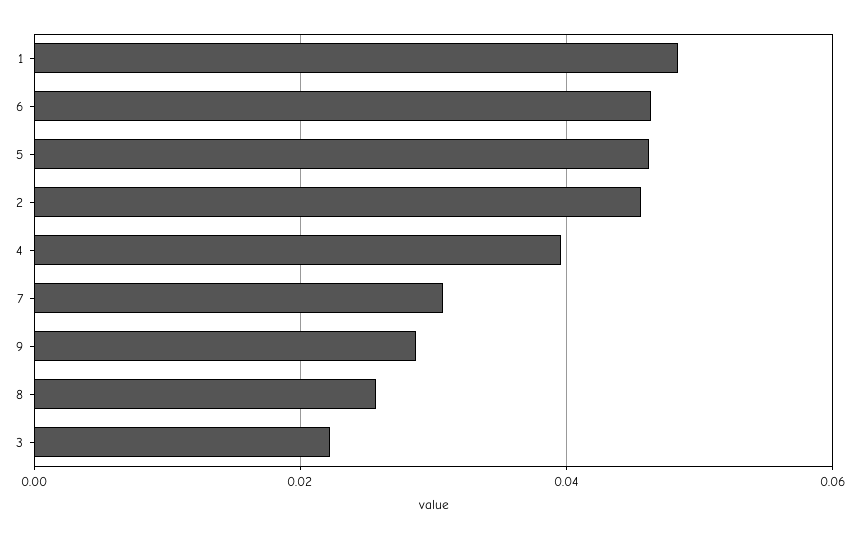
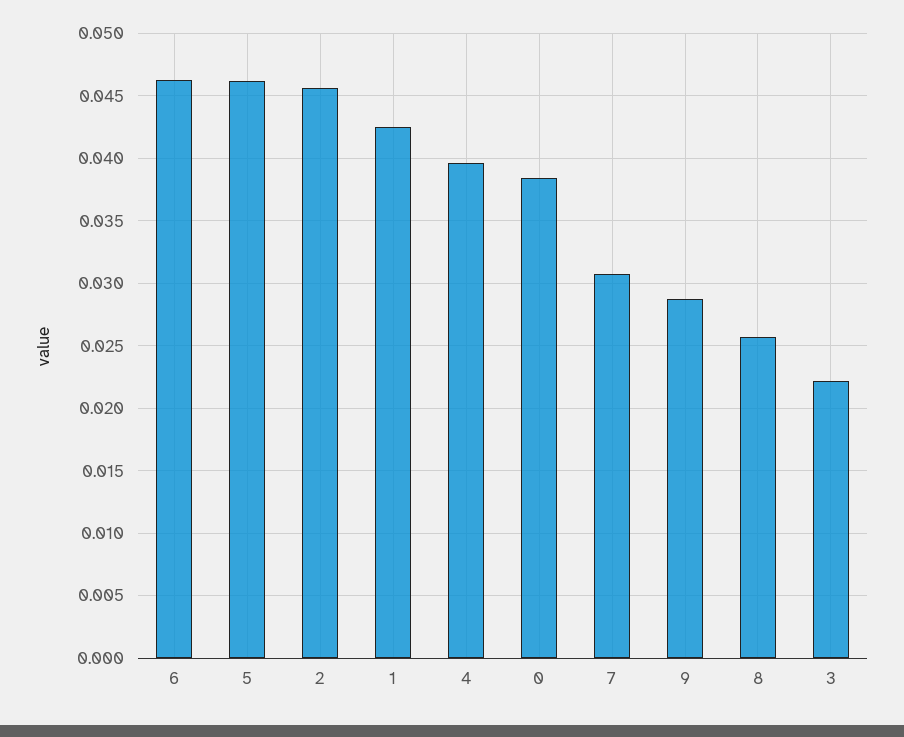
1: 0.048 -> 0.0425
0: none -> 0.0385

